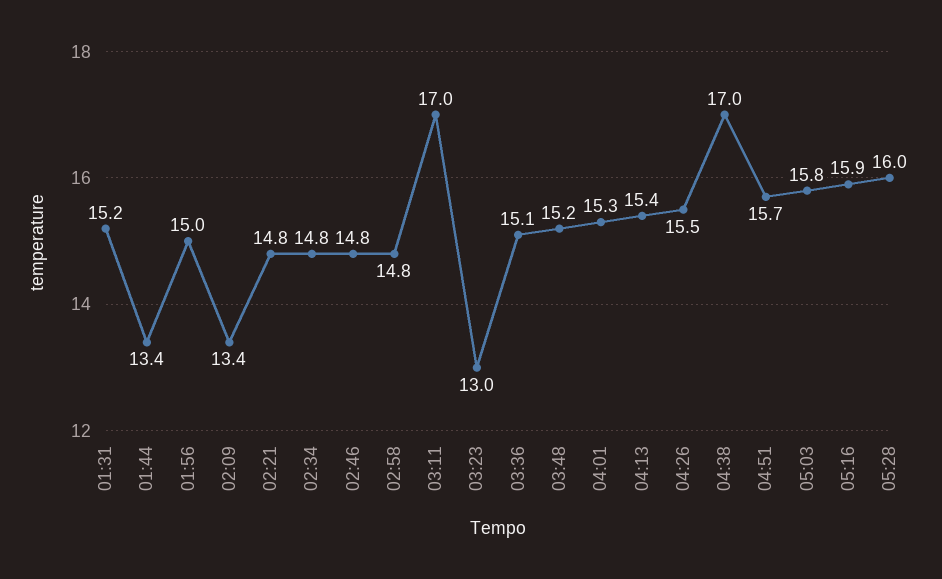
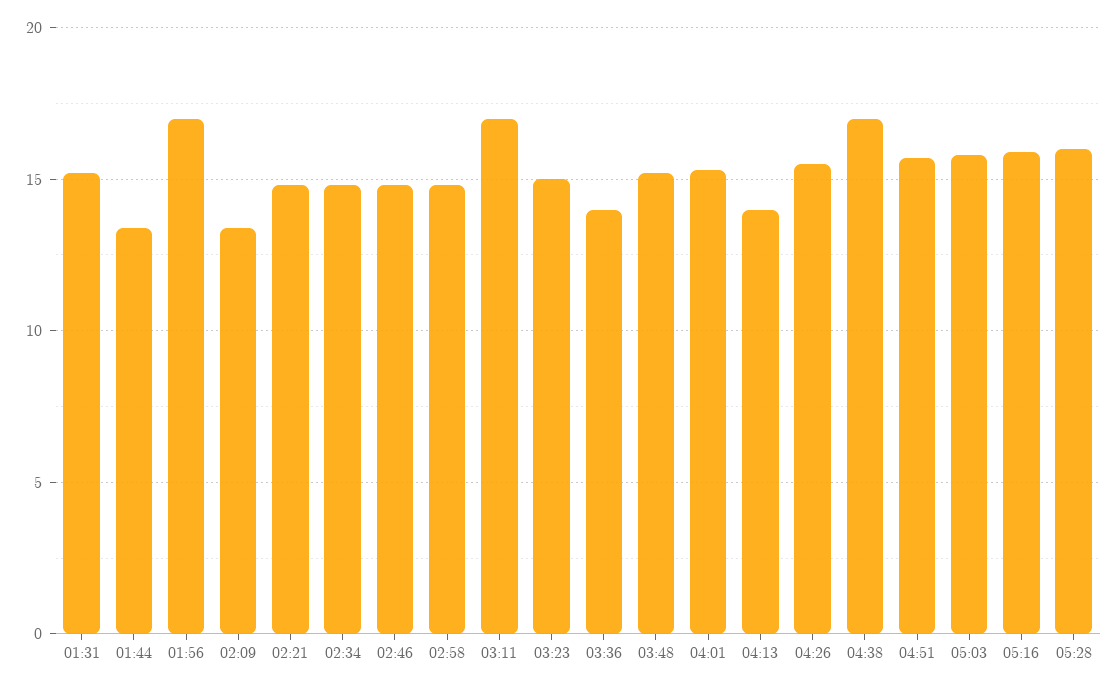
01:56: 15 -> 17
03:23: 13 -> 15
03:36: 15.1 -> 14
04:13: 15.4 -> 14

